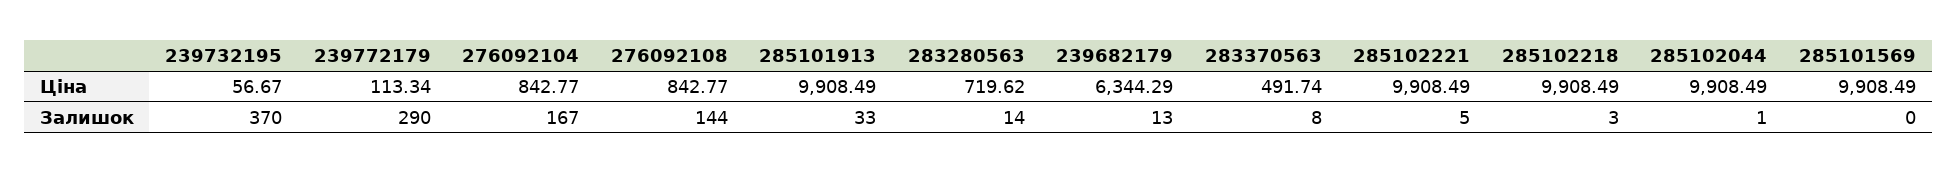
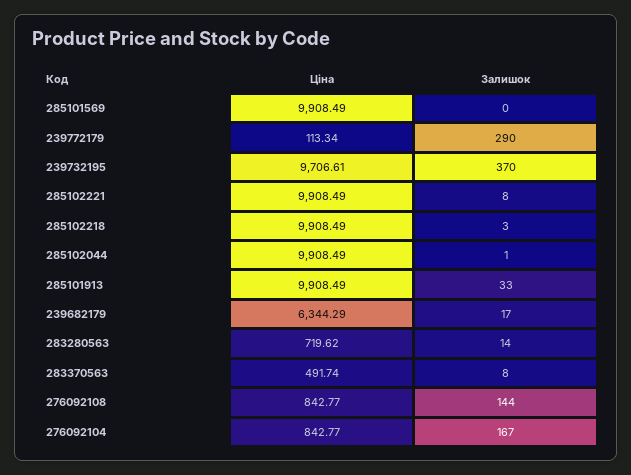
239732195, Ціна: 56.67 -> 9706.61
239682179, Залишок: 13 -> 17
285102221, Залишок: 5 -> 8

